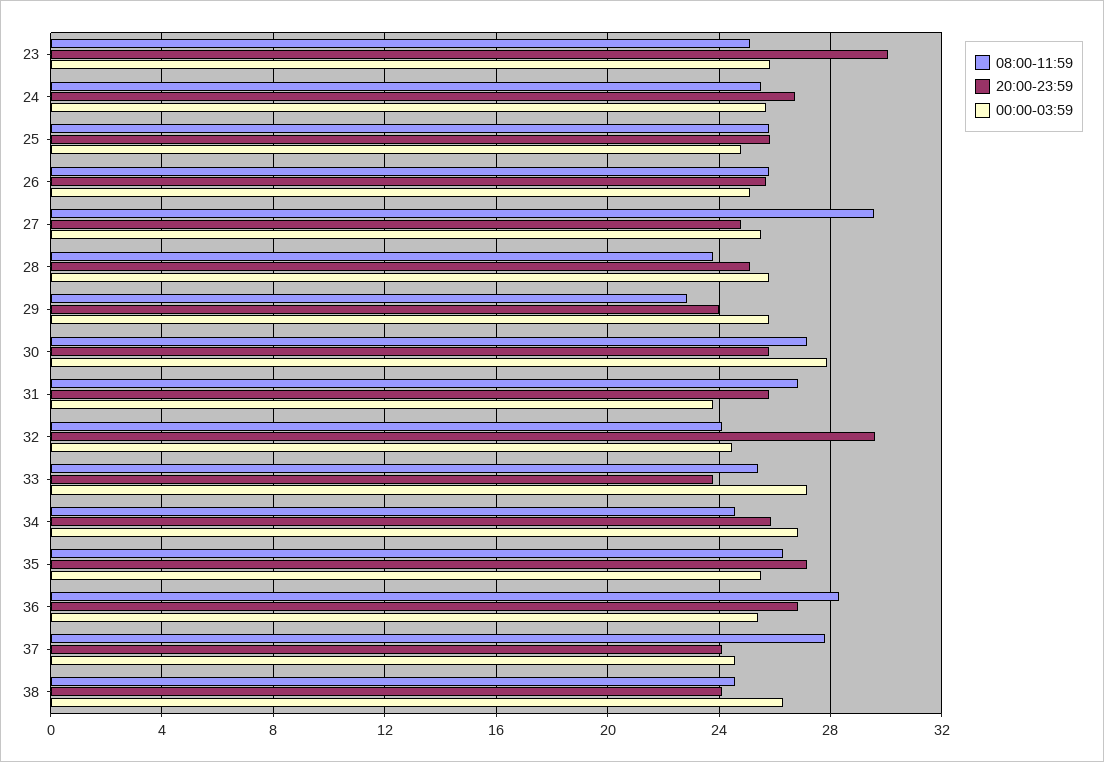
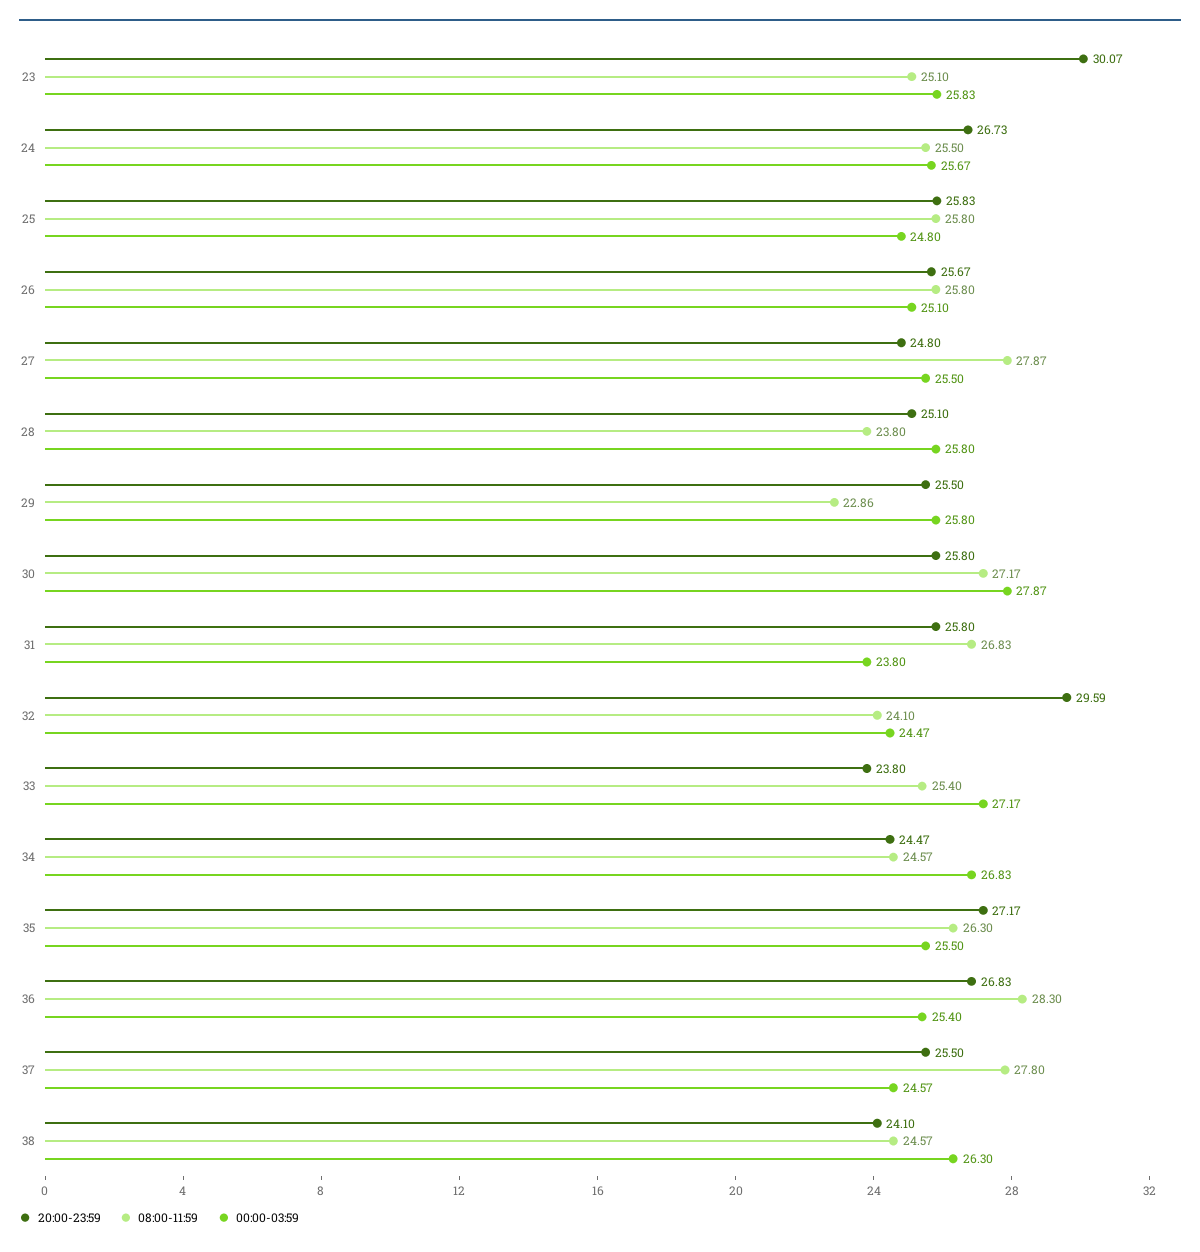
08:00-11:59, 27: 29.5 -> 27.87
20:00-23:59, 29: 24 -> 25.5
20:00-23:59, 34: 26 -> 24.47
20:00-23:59, 37: 24 -> 25.5

